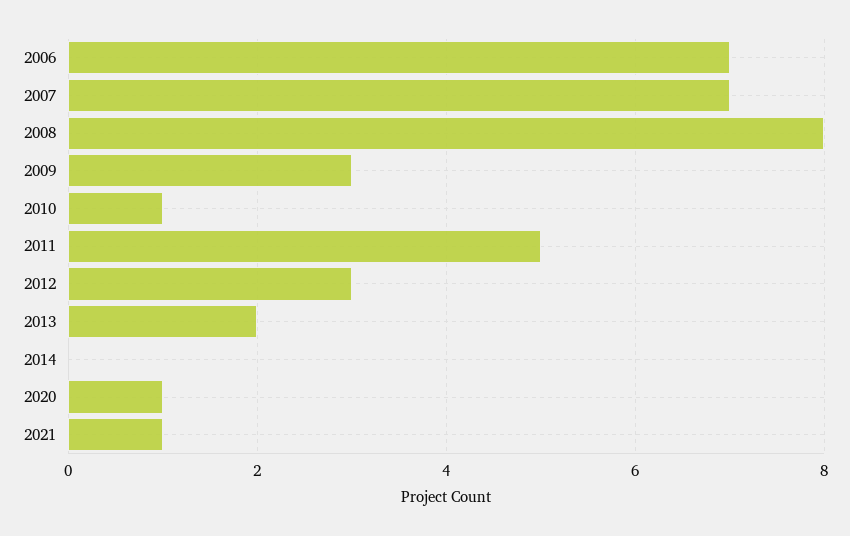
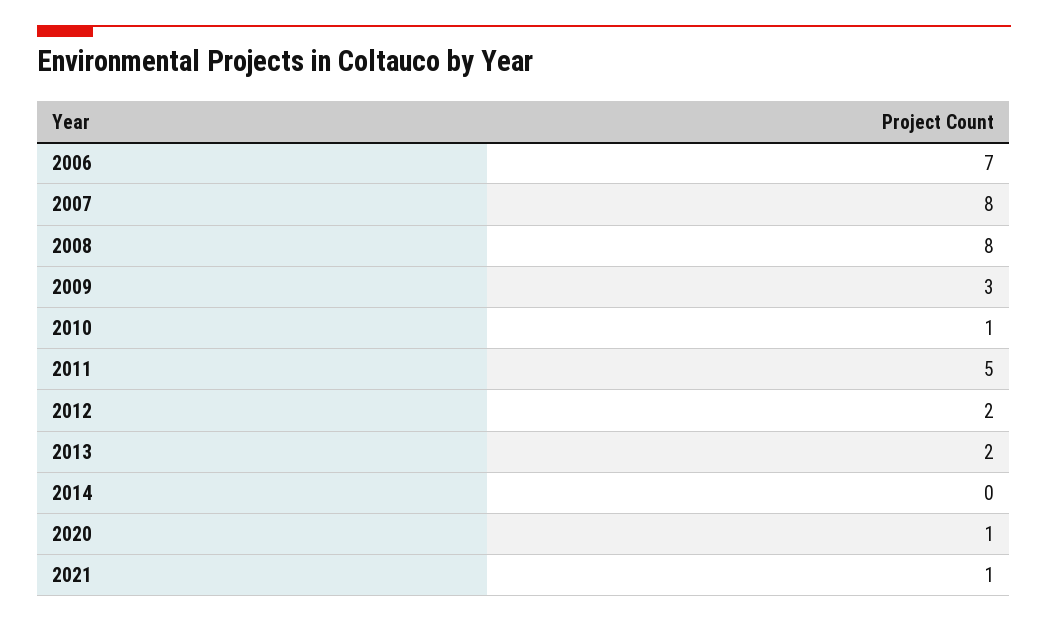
2007: 7 -> 8
2012: 3 -> 2

